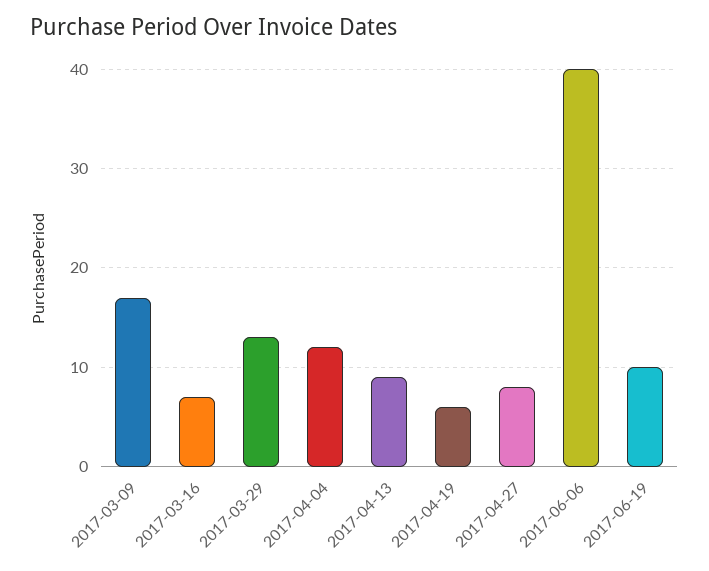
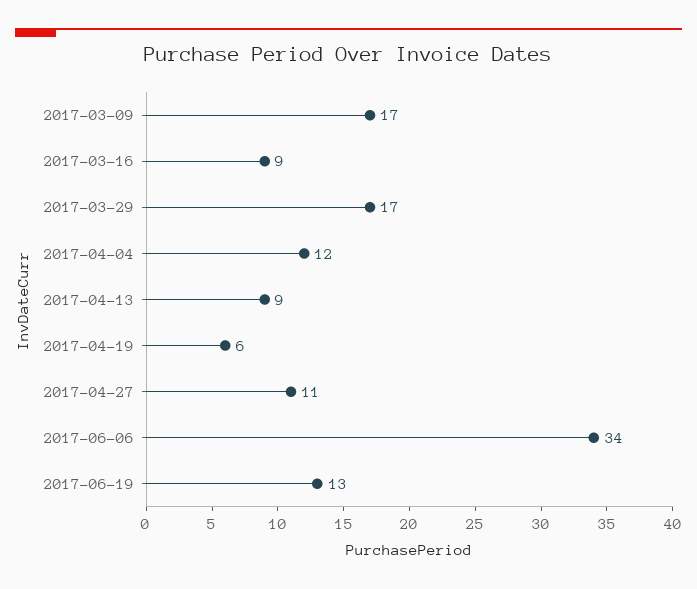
2017-03-16: 7 -> 9
2017-03-29: 13 -> 17
2017-04-27: 8 -> 11
2017-06-06: 40 -> 34
2017-06-19: 10 -> 13

